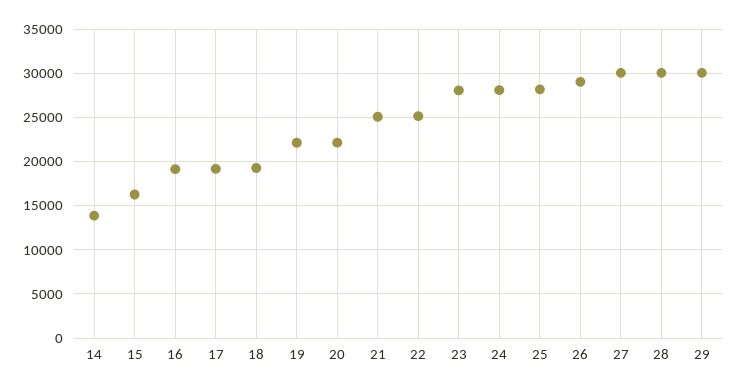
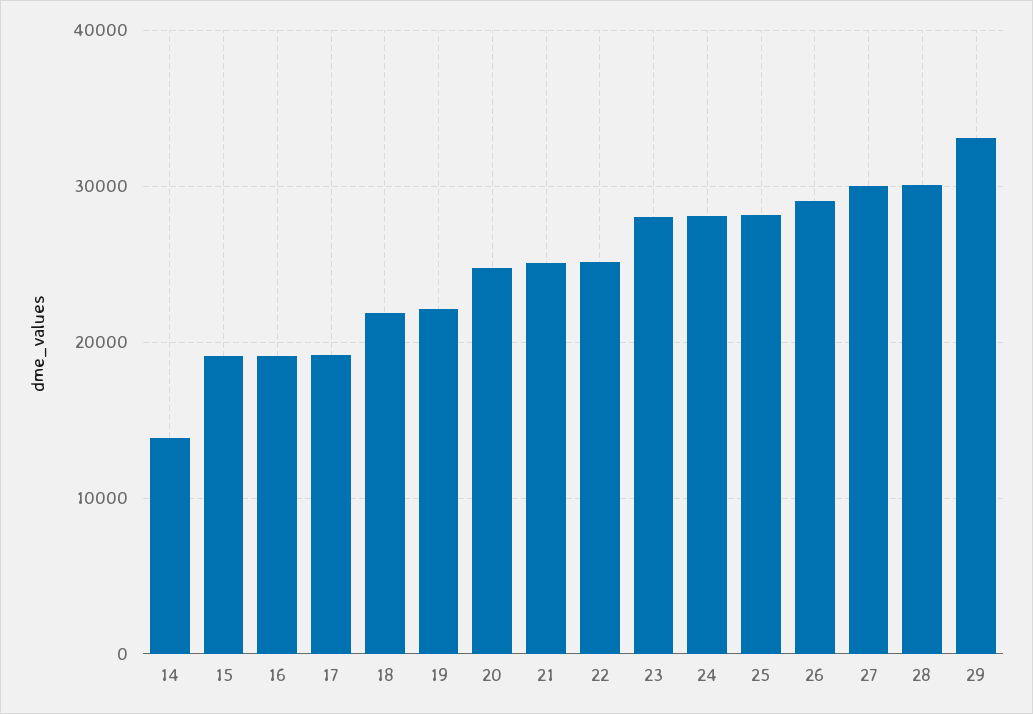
15: 16000 -> 19000
18: 19000 -> 22000
20: 22000 -> 25000
29: 30000 -> 33000

